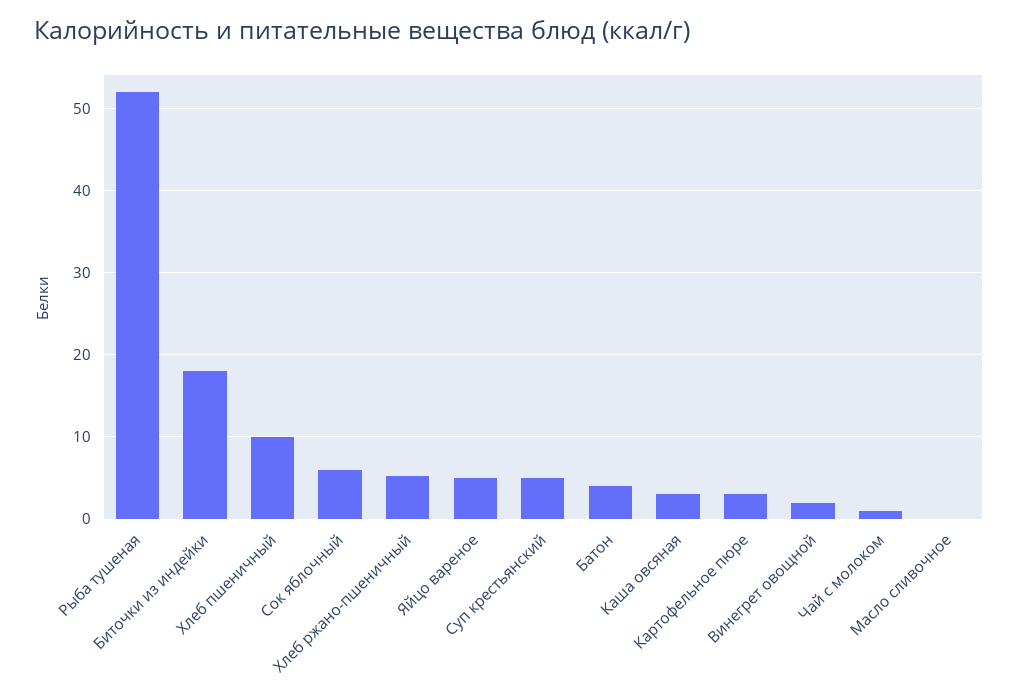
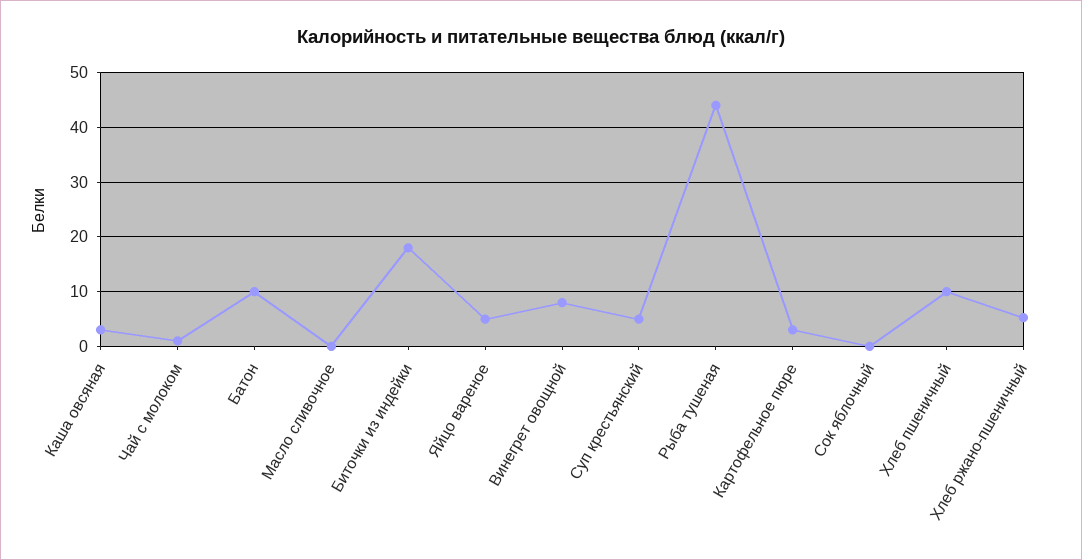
Рыба тушеная: 52 -> 44
Сок яблочный: 6 -> 0
Батон: 4 -> 10
Винегрет овощной: 2 -> 8

